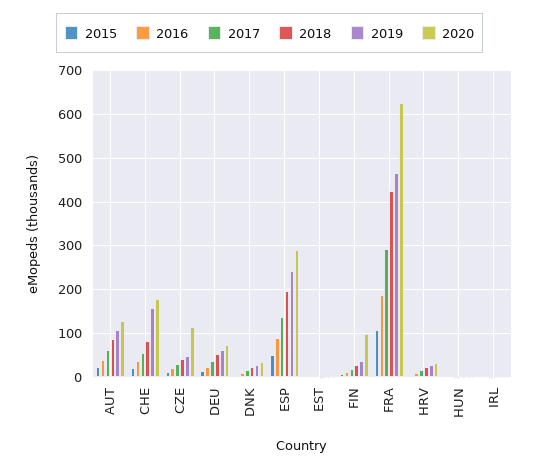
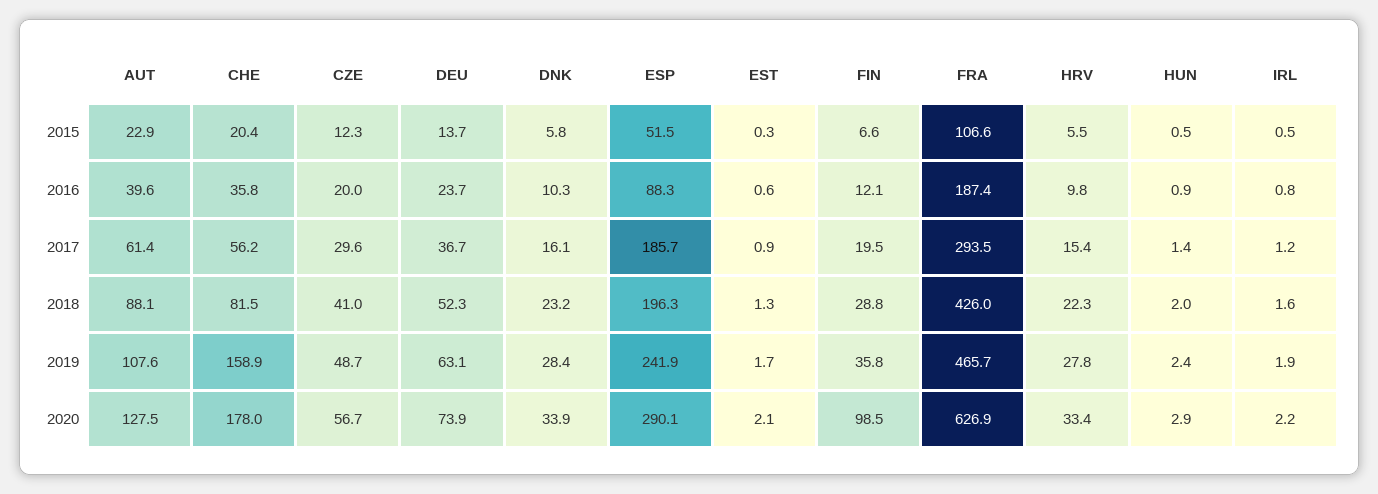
2020, CZE: 120 -> 56.7
2017, ESP: 140 -> 185.7

